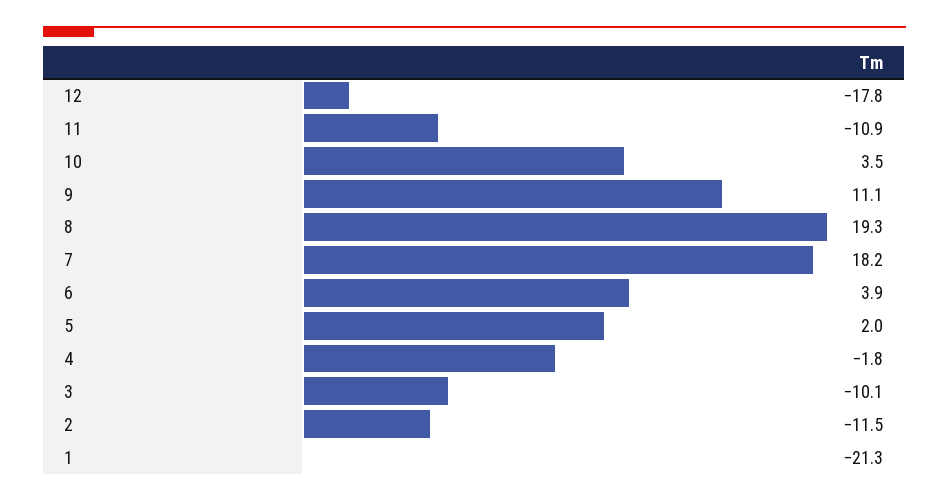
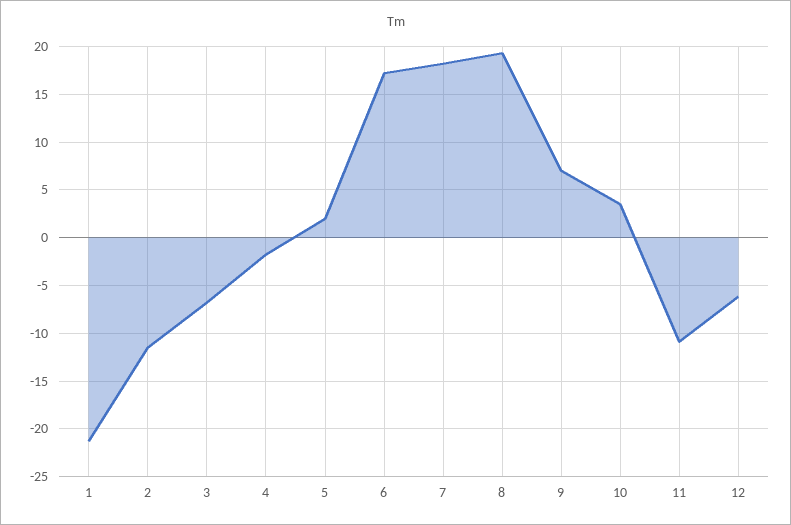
12: -17.8 -> -6
9: 11.1 -> 7
6: 3.9 -> 17
3: -10.1 -> -7

